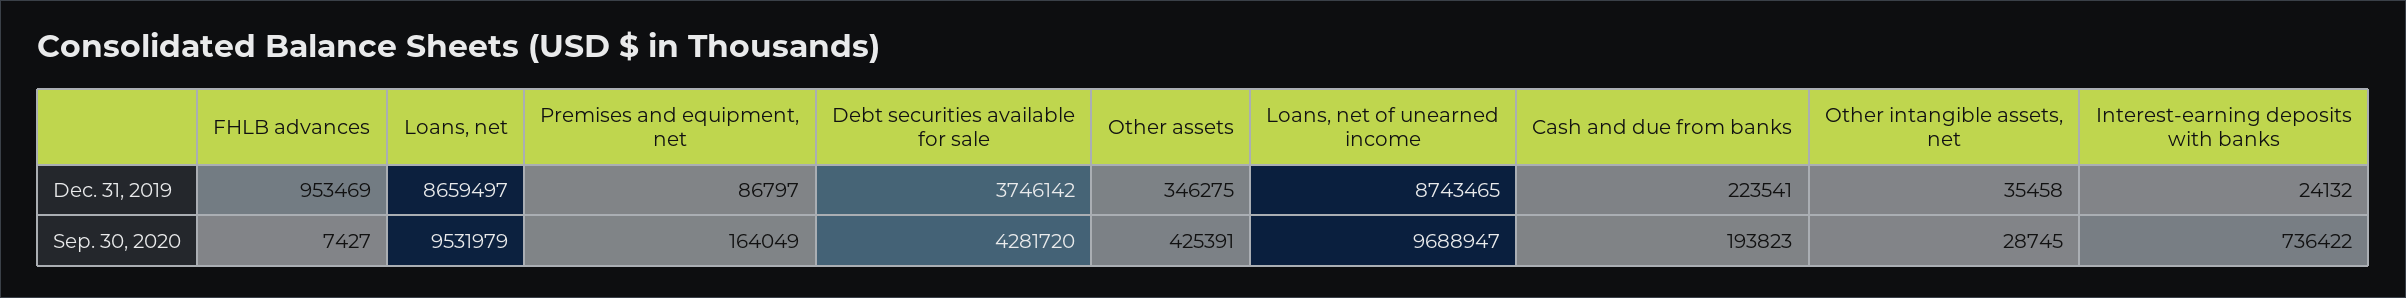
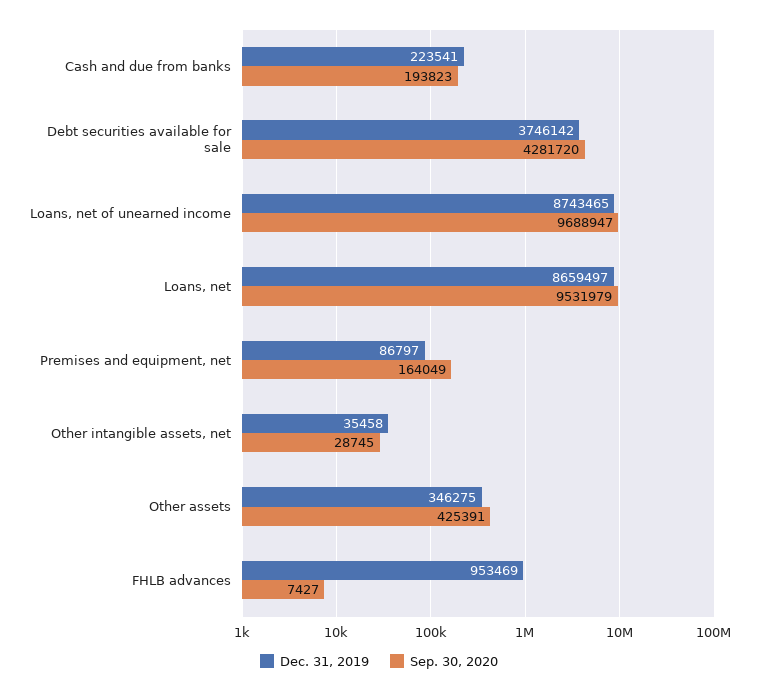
Dec. 31, 2019, Interest-earning deposits with banks: 24132 -> none
Sep. 30, 2020, Interest-earning deposits with banks: 736422 -> none

